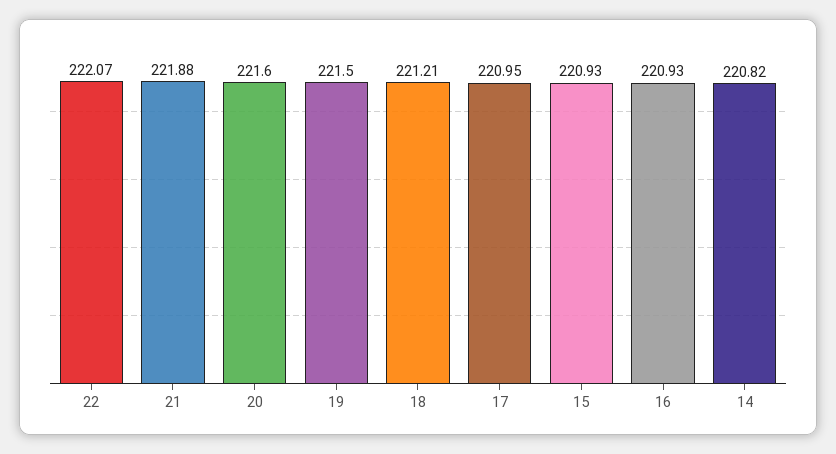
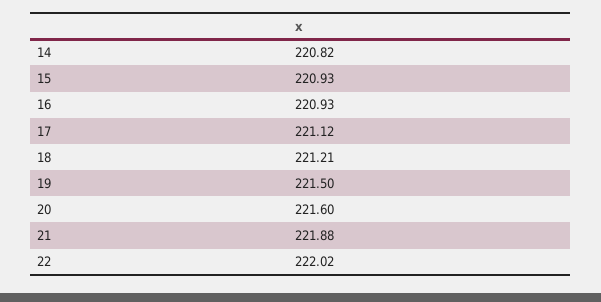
22: 222.07 -> 222.02
17: 220.95 -> 221.12

